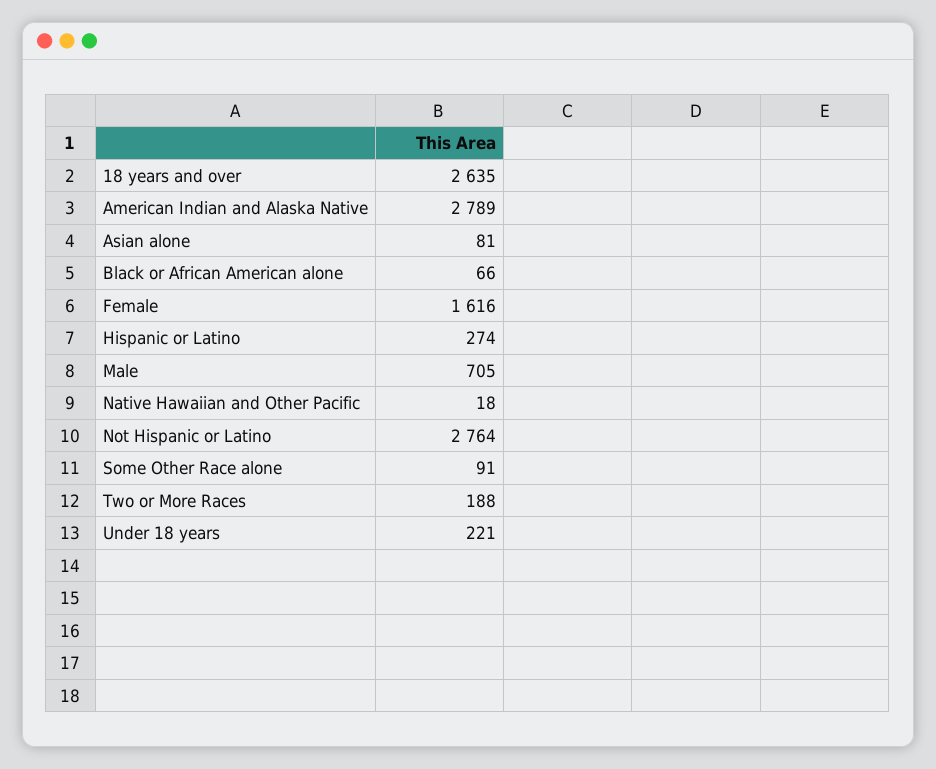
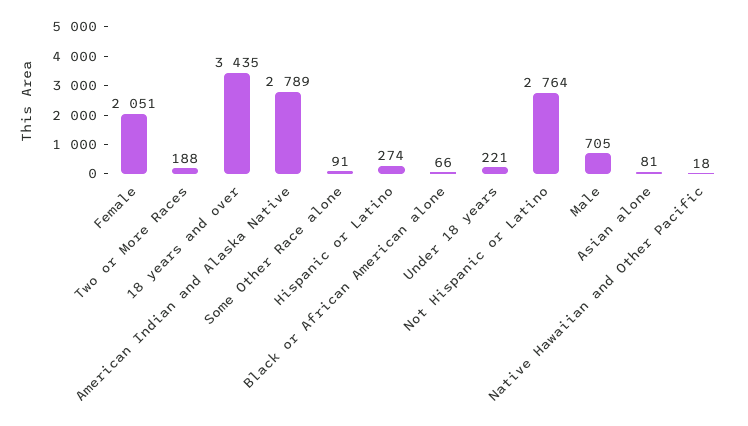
18 years and over: 2635 -> 3435
Female: 1616 -> 2051

